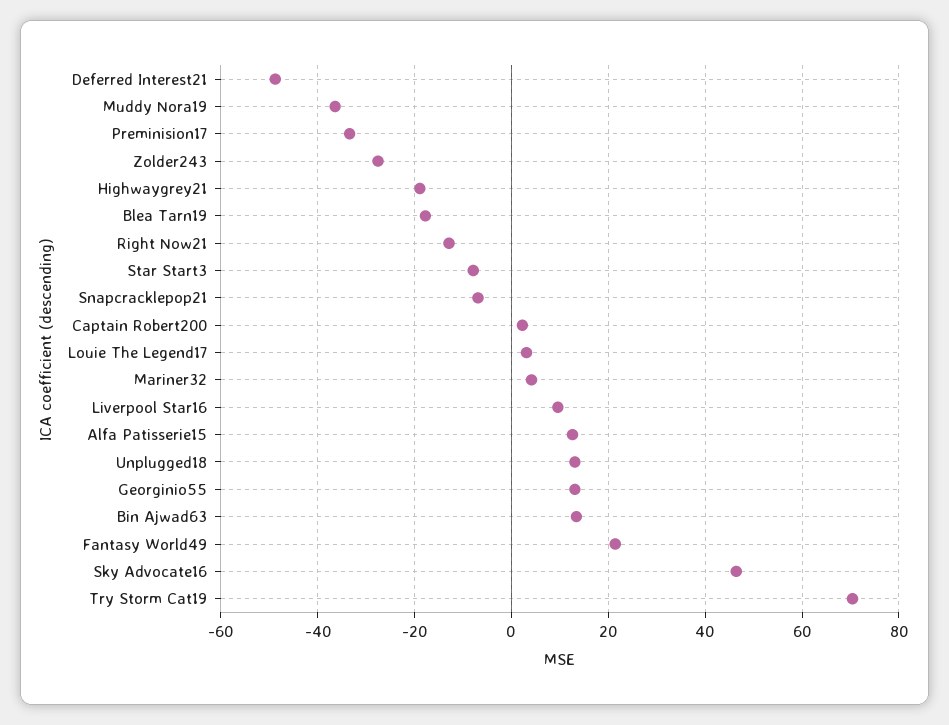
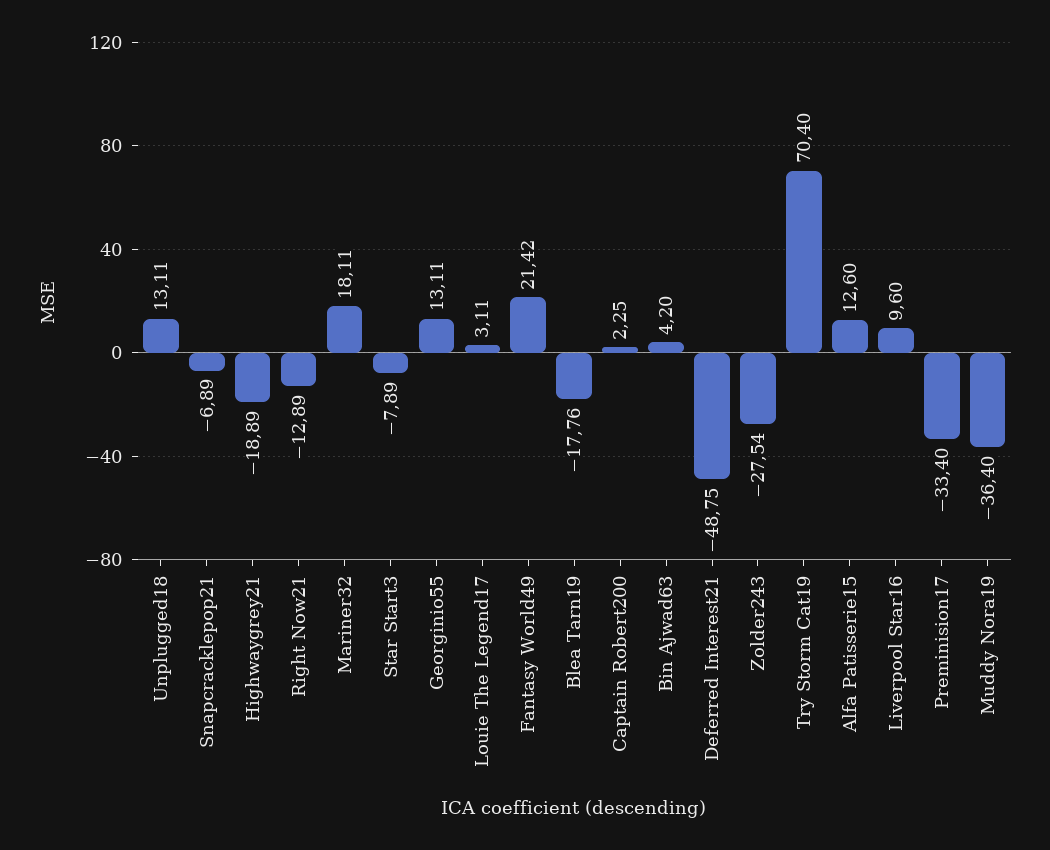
Mariner32: 4 -> 18.11
Bin Ajwad63: 14 -> 4.2
Sky Advocate16: 46 -> none

